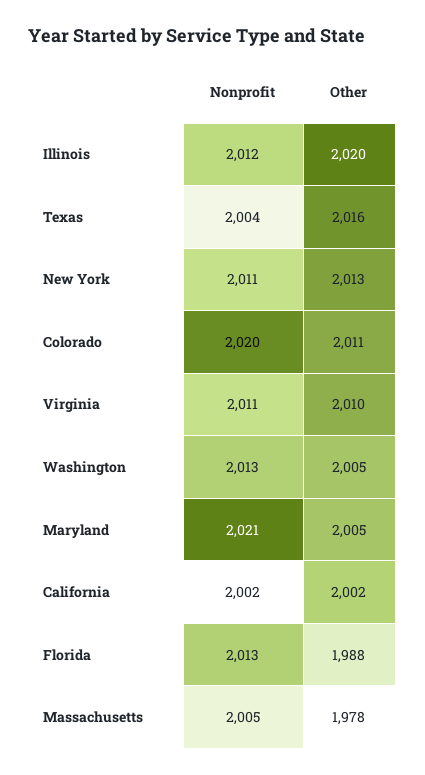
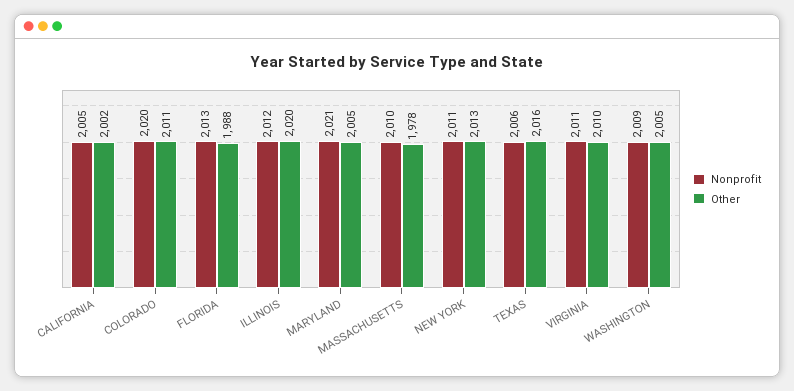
Nonprofit, Texas: 2004 -> 2006
Nonprofit, Washington: 2013 -> 2009
Nonprofit, California: 2002 -> 2005
Nonprofit, Massachusetts: 2005 -> 2010

